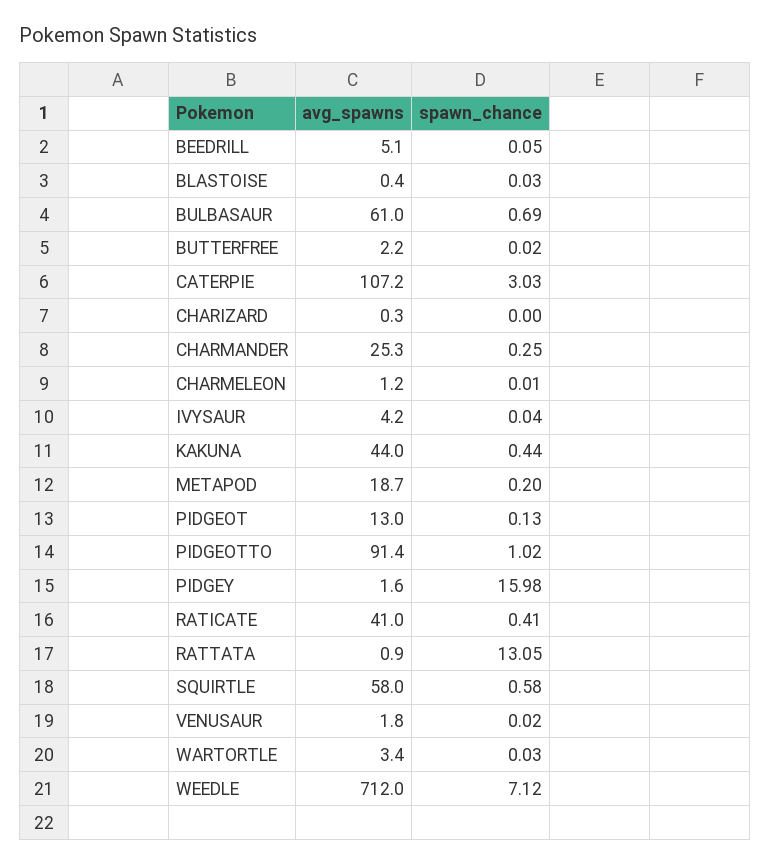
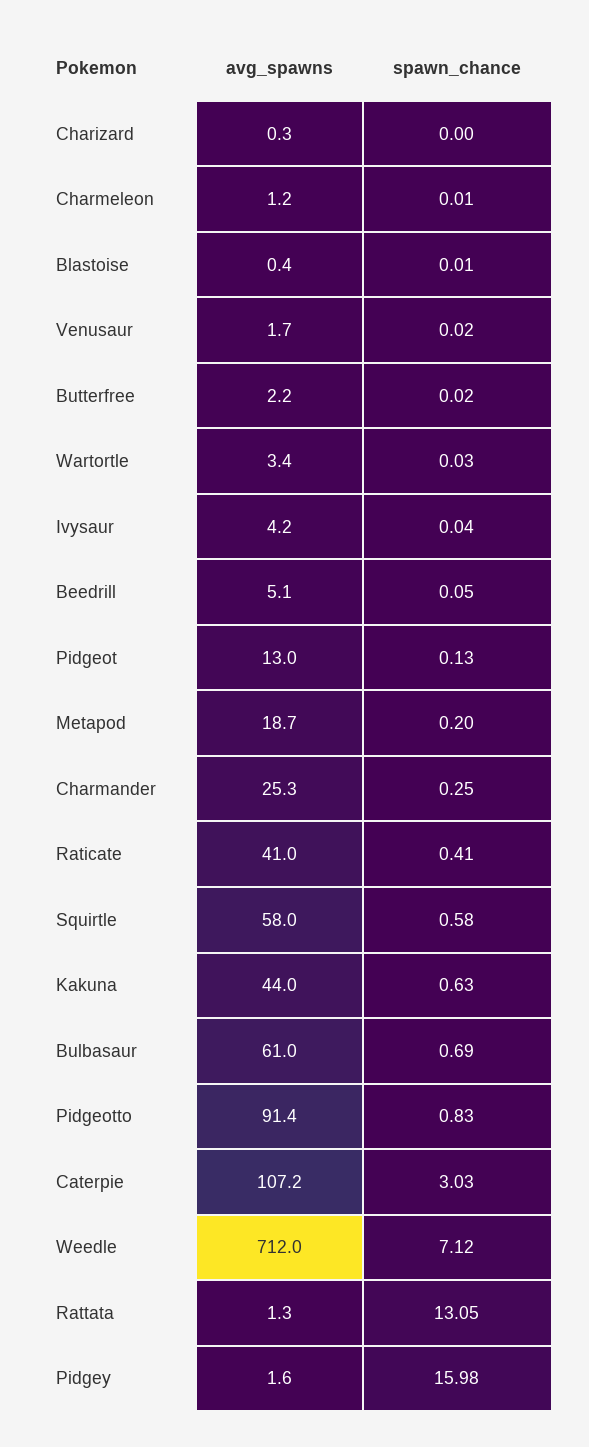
spawn_chance, BLASTOISE: 0.03 -> 0.01
spawn_chance, KAKUNA: 0.44 -> 0.63
spawn_chance, PIDGEOTTO: 1.02 -> 0.83
avg_spawns, RATTATA: 0.9 -> 1.3
avg_spawns, VENUSAUR: 1.8 -> 1.7

